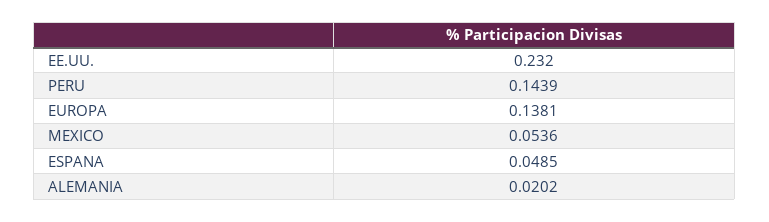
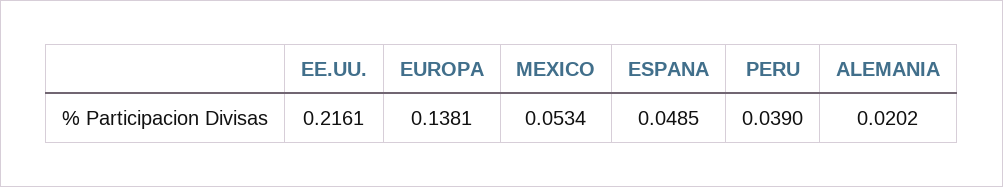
EE.UU.: 0.232 -> 0.2161
PERU: 0.1439 -> 0.039
MEXICO: 0.0536 -> 0.0534

